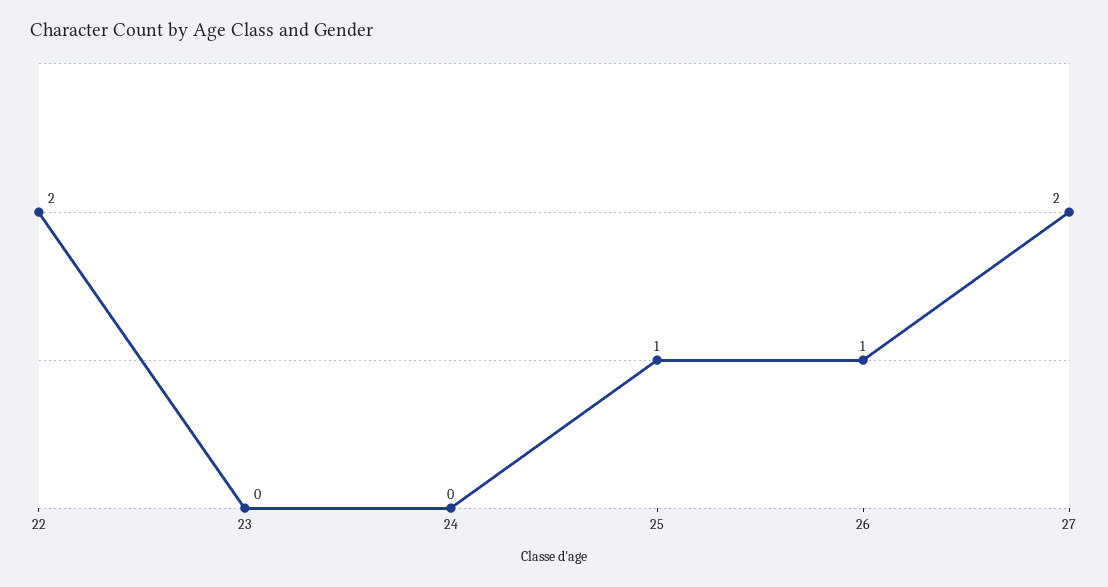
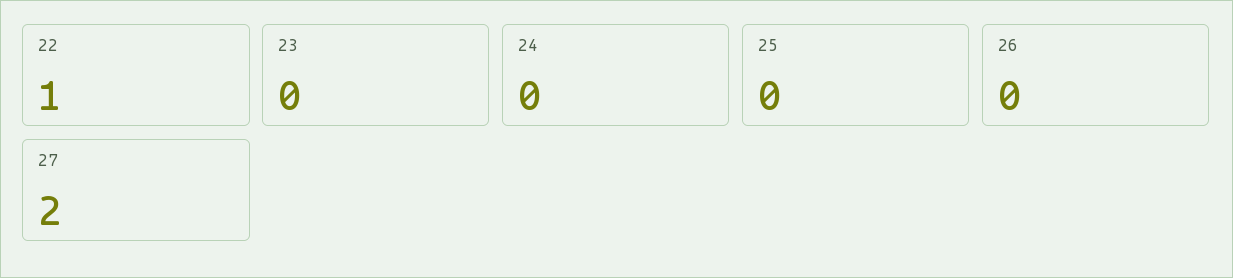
22: 2 -> 1
25: 1 -> 0
26: 1 -> 0

